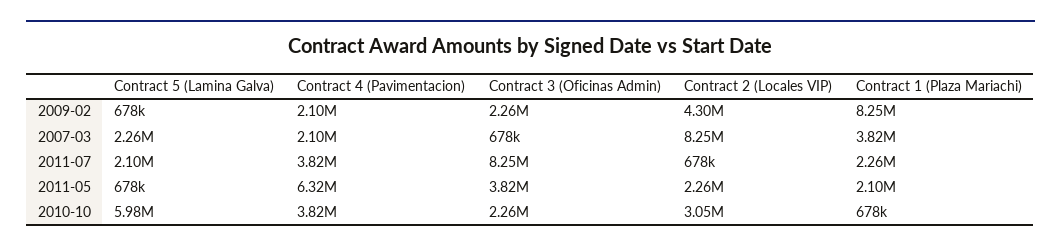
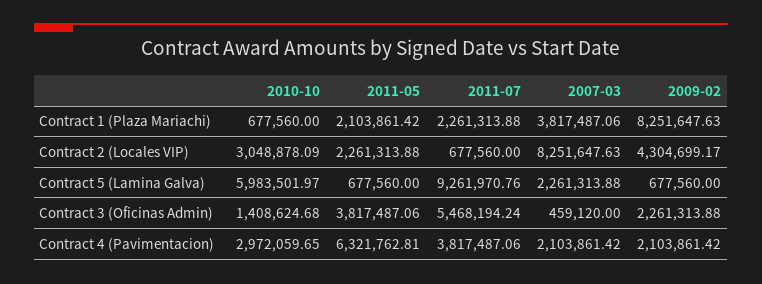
Contract 3 (Oficinas Admin), 2007-03: 678000 -> 459120
Contract 5 (Lamina Galva), 2011-07: 2100000 -> 9261970.76
Contract 3 (Oficinas Admin), 2011-07: 8250000 -> 5468194.24
Contract 4 (Pavimentacion), 2010-10: 3820000 -> 2972059.65
Contract 3 (Oficinas Admin), 2010-10: 2260000 -> 1408624.68

